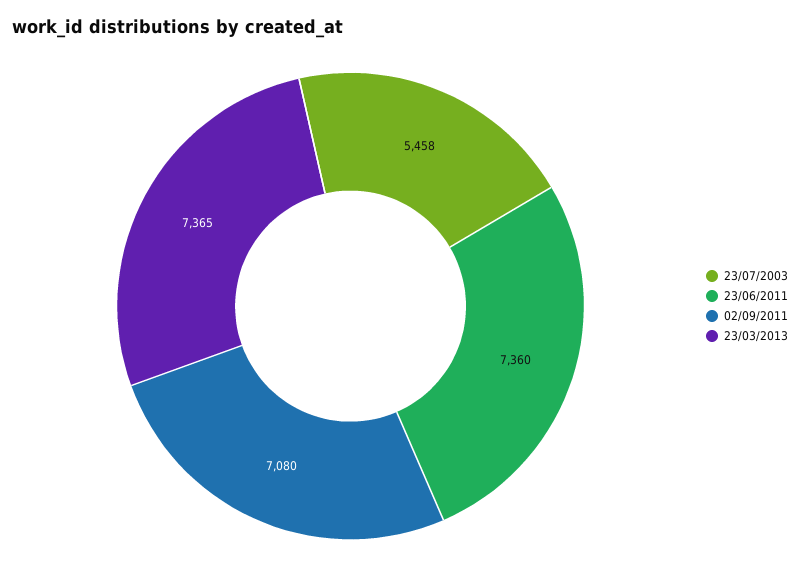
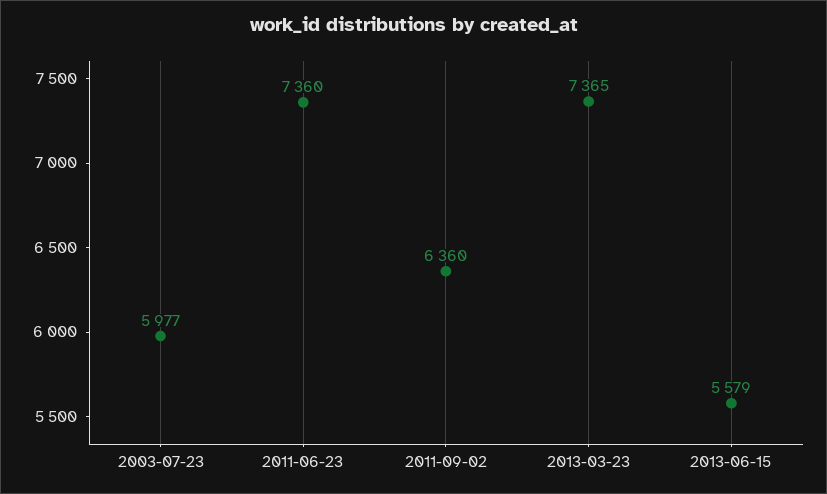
23/07/2003: 5458 -> 5977
02/09/2011: 7080 -> 6360
2013-06-15: none -> 5579

